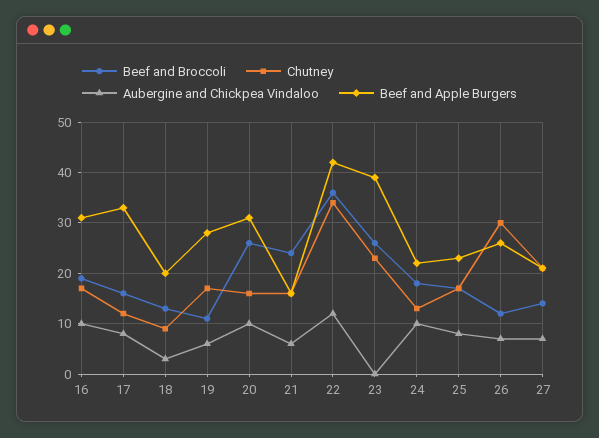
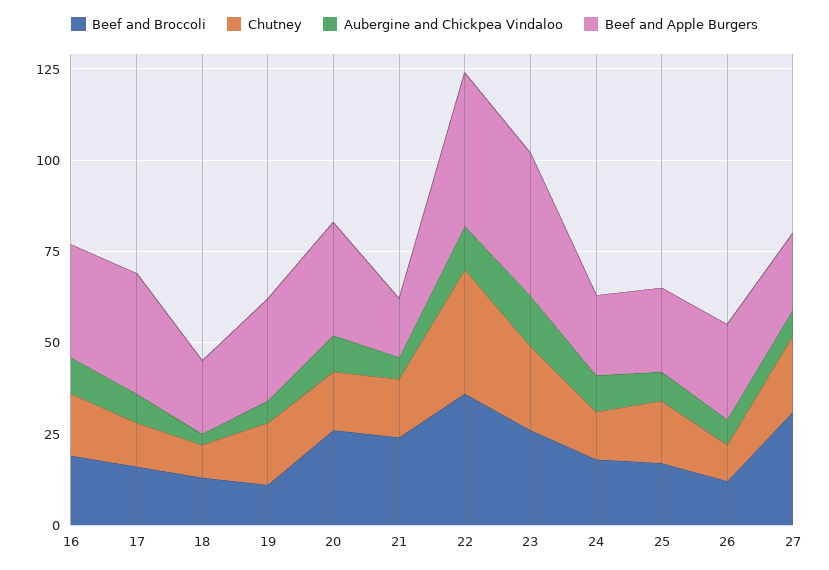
Aubergine and Chickpea Vindaloo, 23: 0 -> 15
Chutney, 26: 30 -> 10
Beef and Broccoli, 27: 15 -> 30

